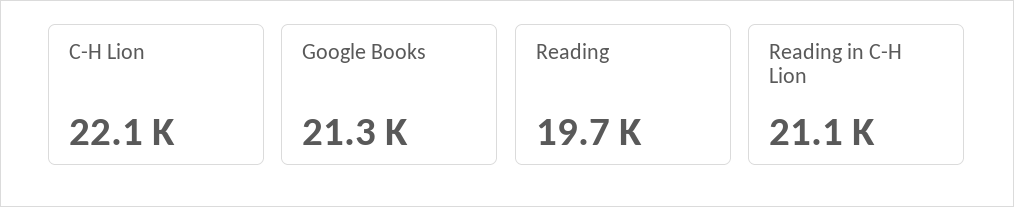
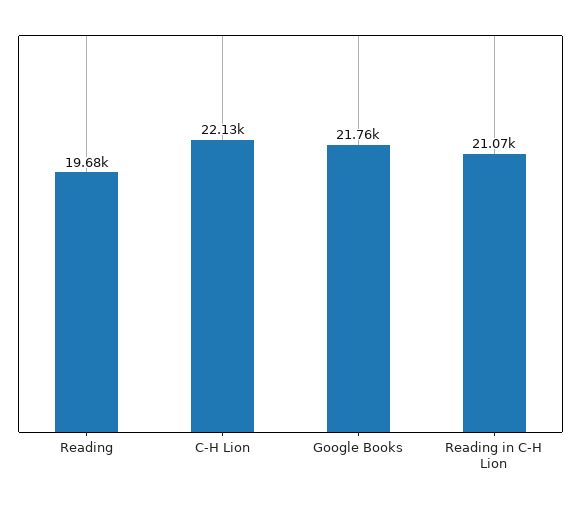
Google Books: 21300 -> 21760

